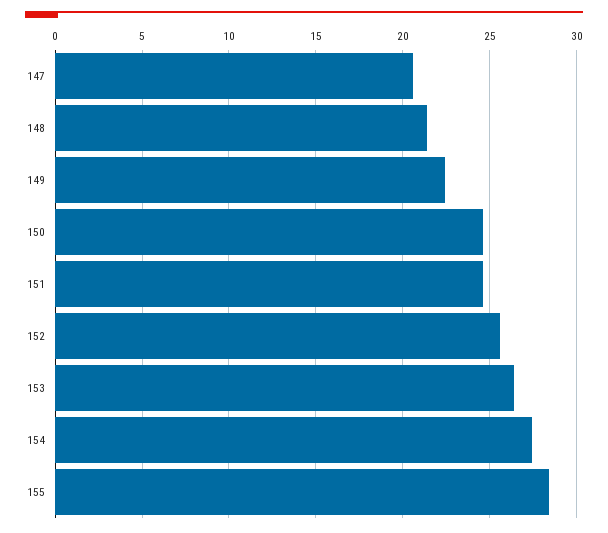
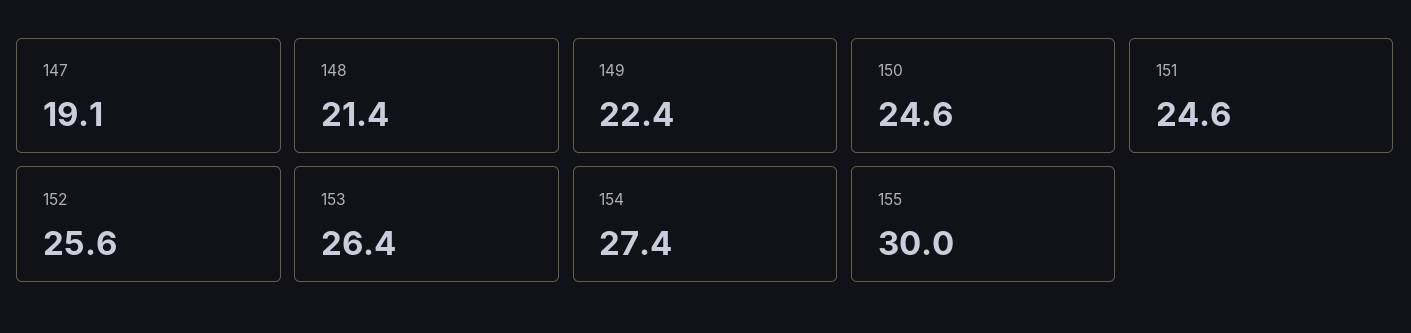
147: 20.5 -> 19.1
155: 28.5 -> 30

